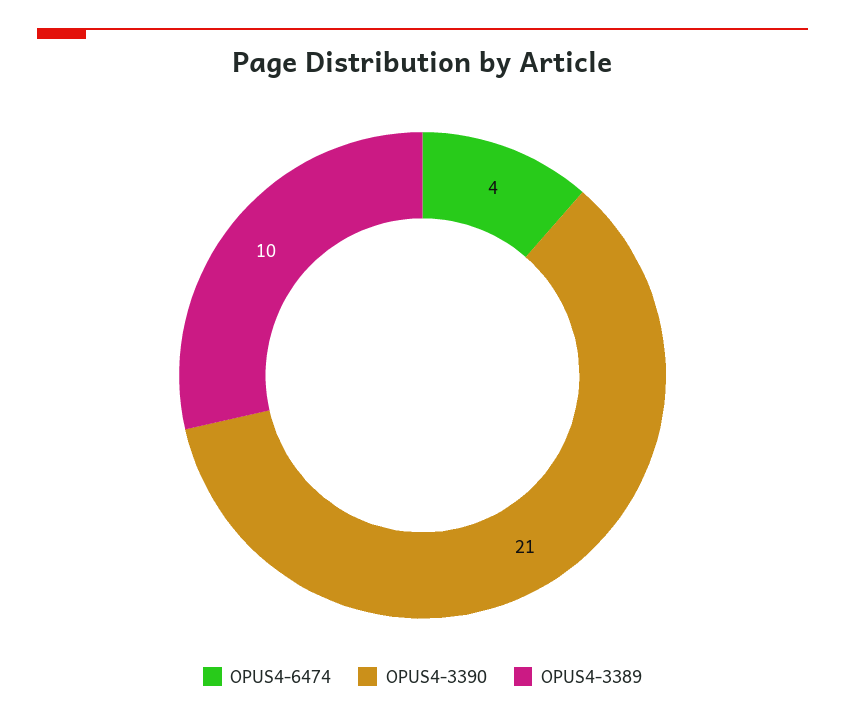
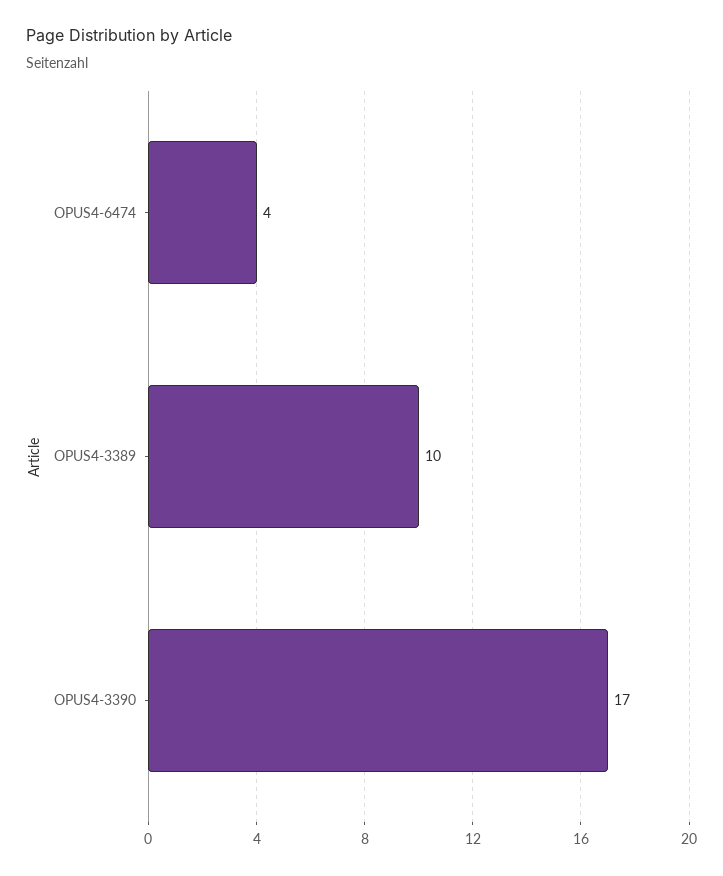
OPUS4-3390: 21 -> 17

